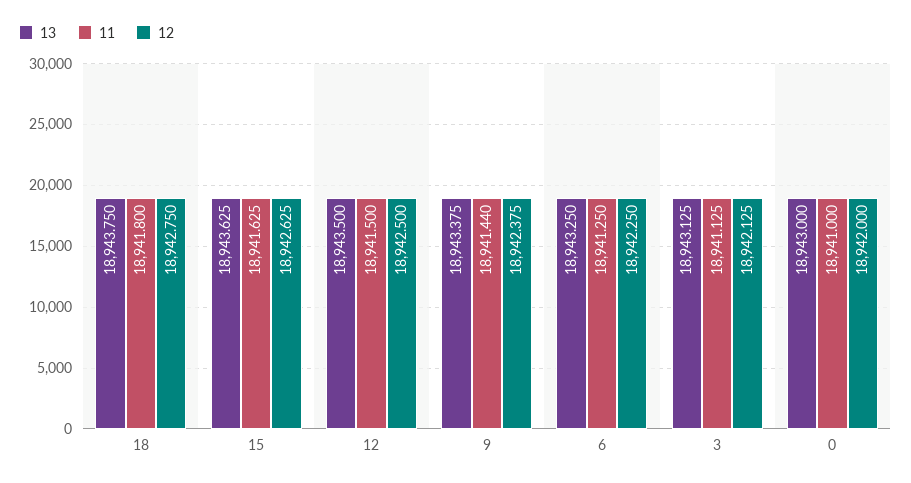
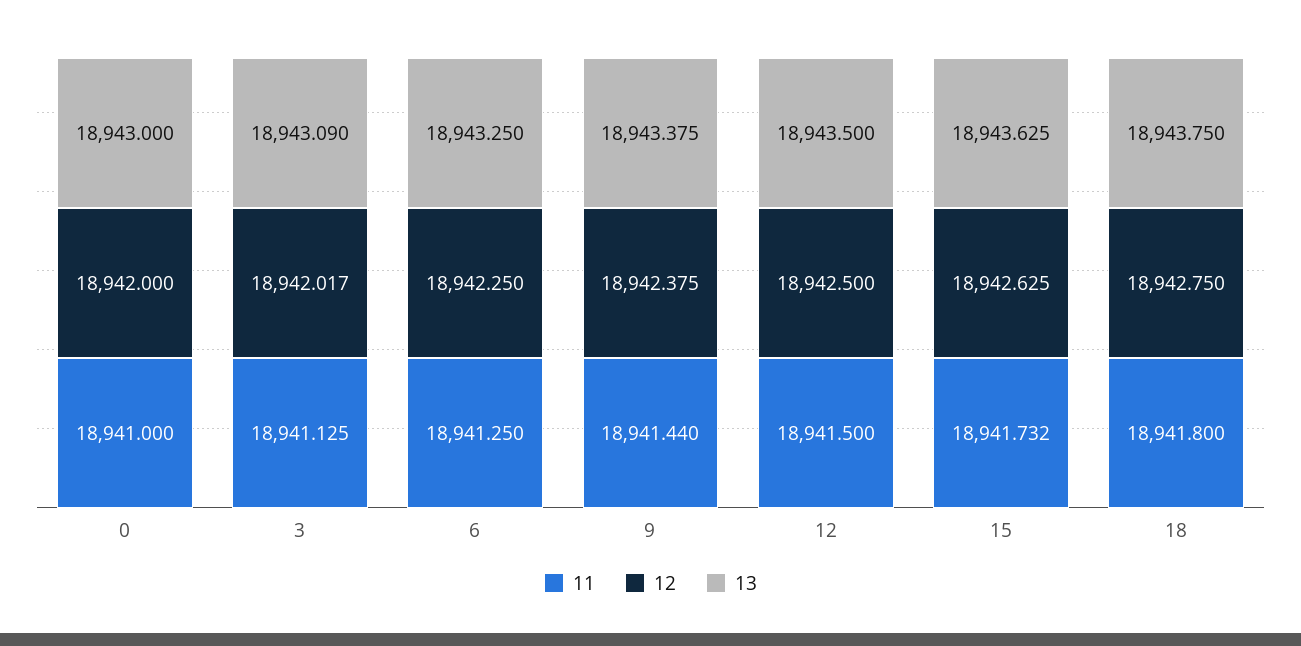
11, 15: 18941.625 -> 18941.732
13, 3: 18943.125 -> 18943.09
12, 3: 18942.125 -> 18942.017

